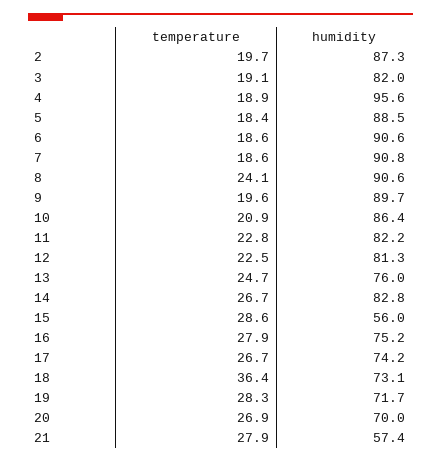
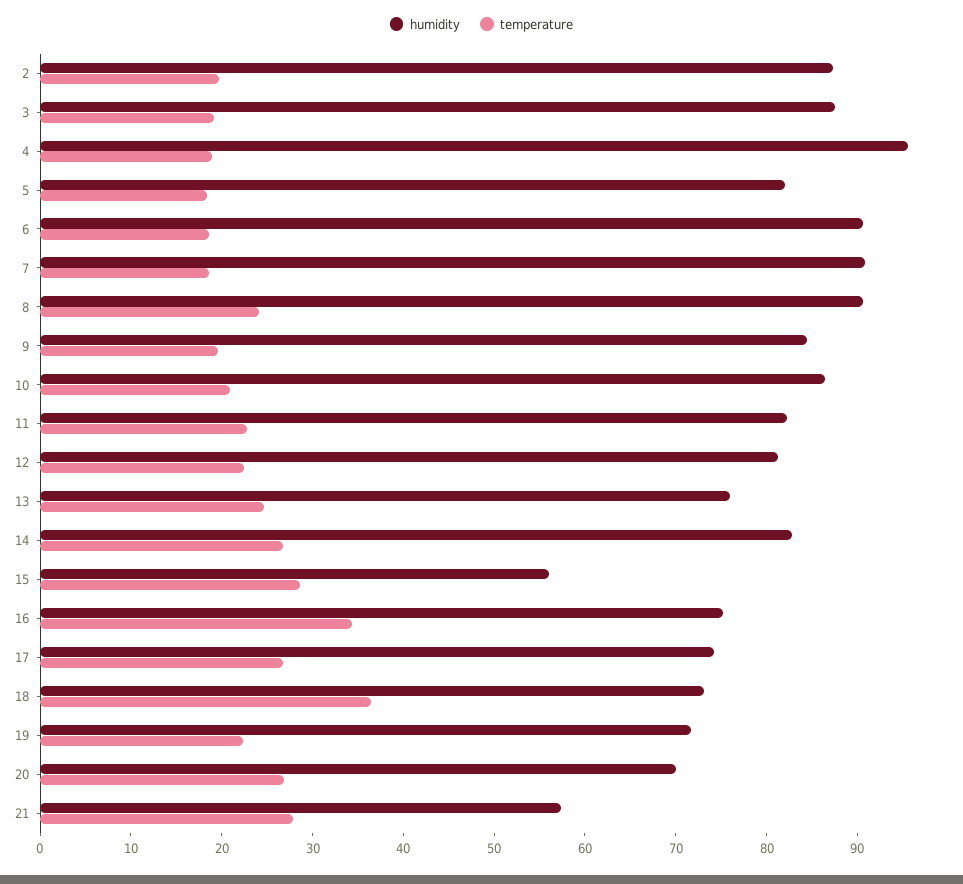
humidity, 3: 82 -> 88
humidity, 5: 88.5 -> 82
humidity, 9: 89.7 -> 84
temperature, 16: 27.9 -> 34
temperature, 19: 28.3 -> 22

